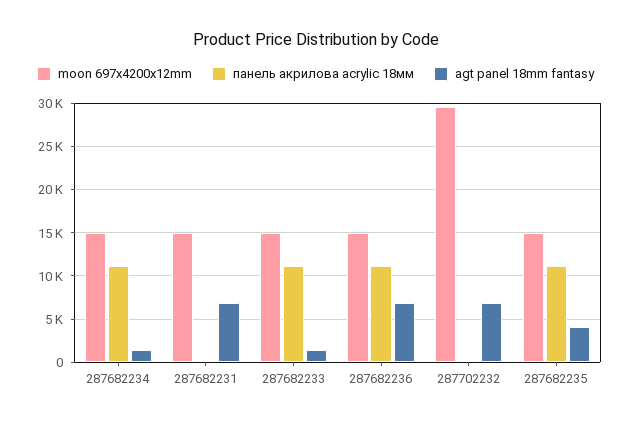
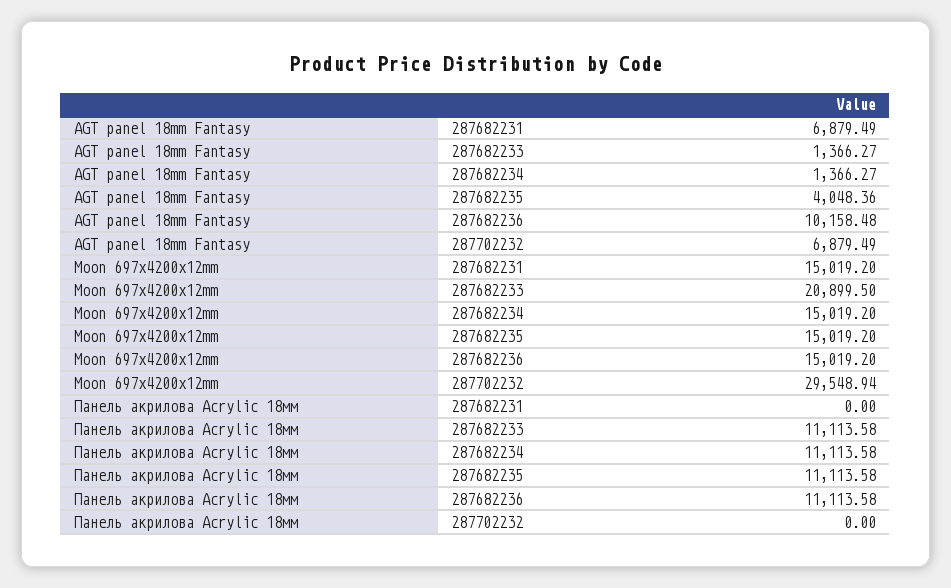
moon 697x4200x12mm, 287682233: 15000 -> 20899.5
agt panel 18mm fantasy, 287682236: 7000 -> 10158.48

